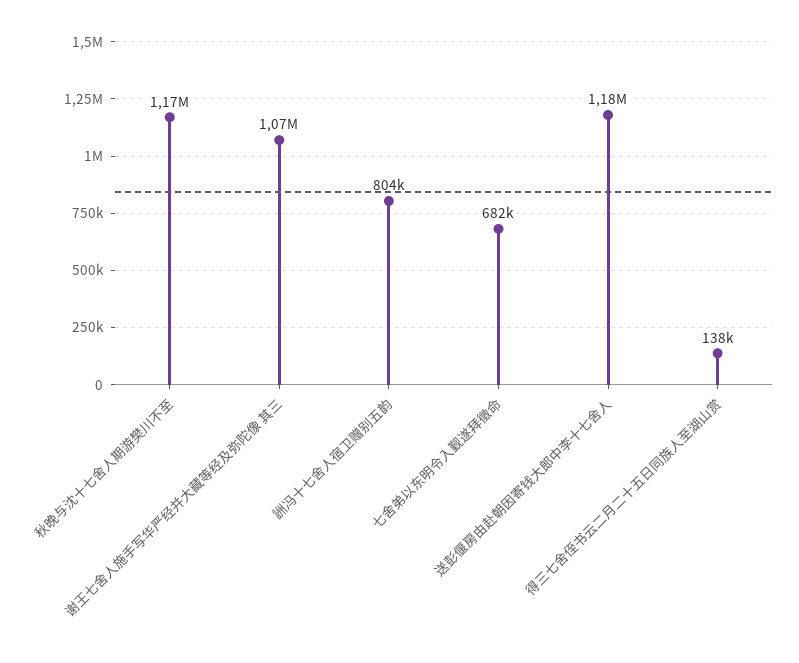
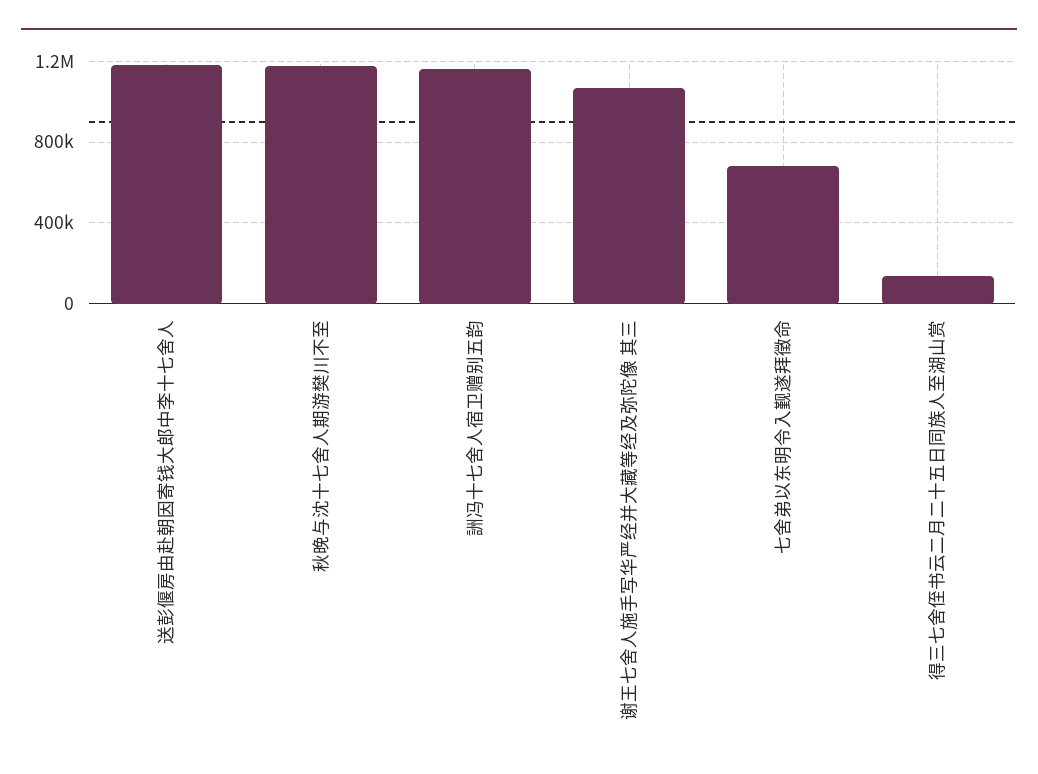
詶冯十七舍人宿卫赠别五韵: 804000 -> 1150000

